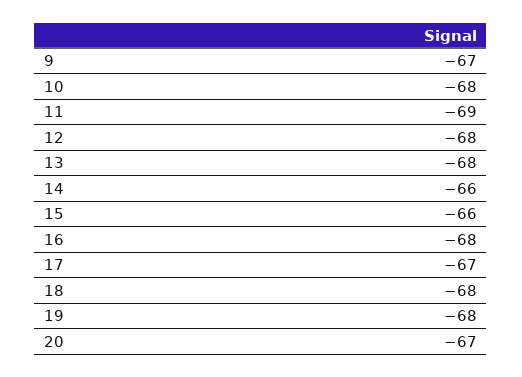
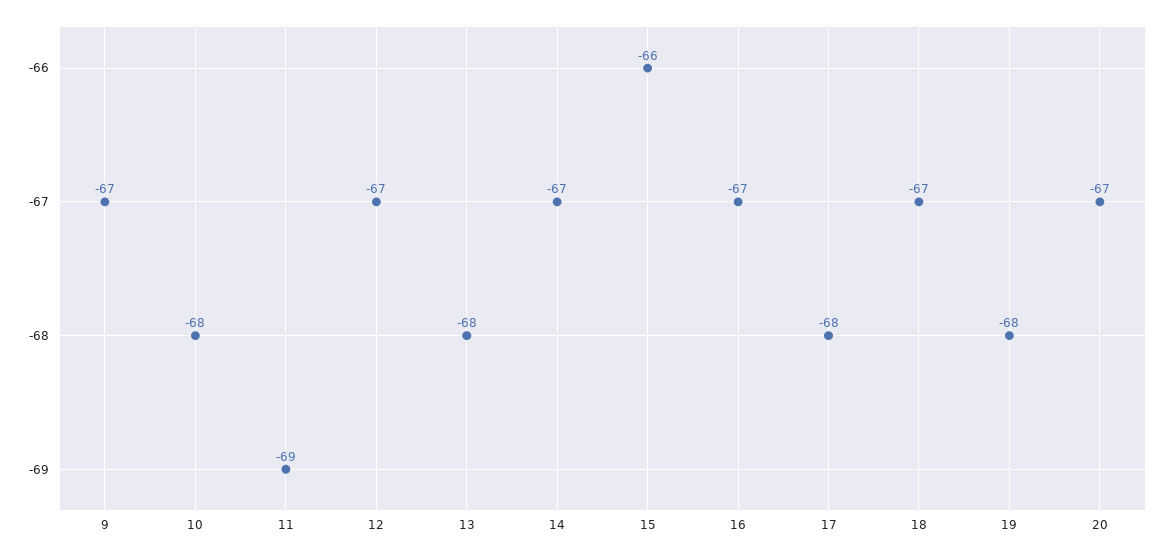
12: -68 -> -67
14: -66 -> -67
16: -68 -> -67
17: -67 -> -68
18: -68 -> -67

